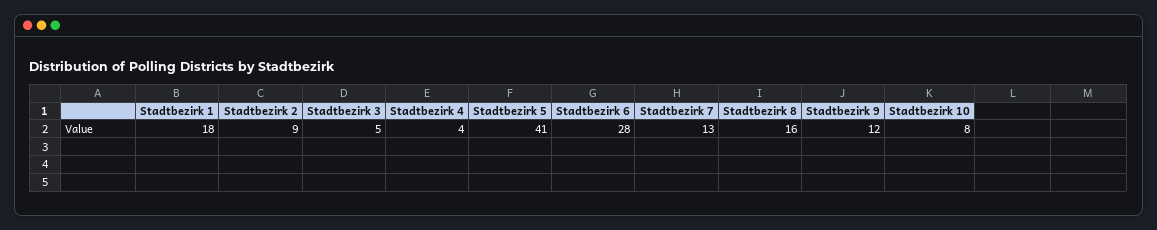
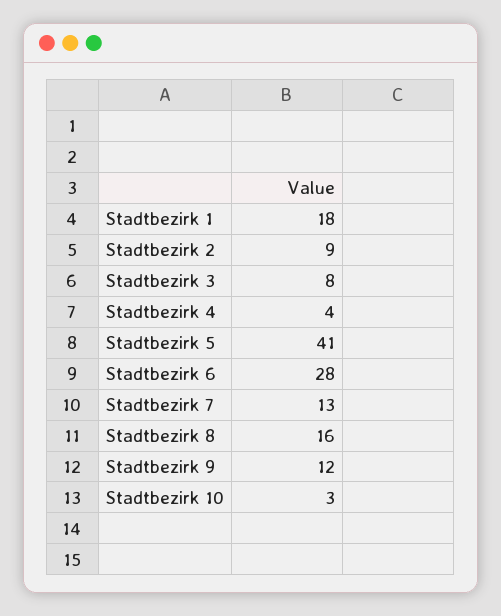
Stadtbezirk 3: 5 -> 8
Stadtbezirk 10: 8 -> 3

